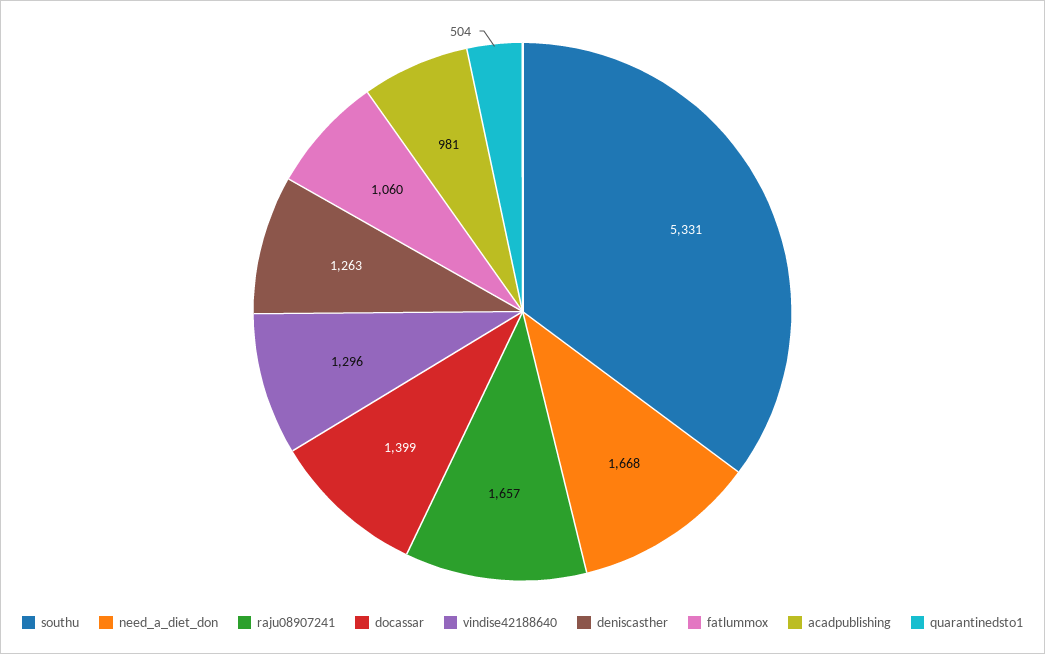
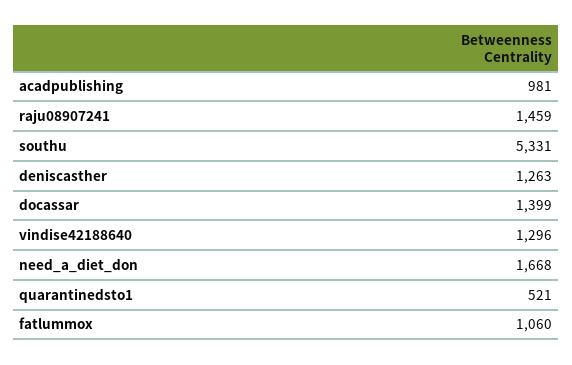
raju08907241: 1657 -> 1459
quarantinedsto1: 504 -> 521

